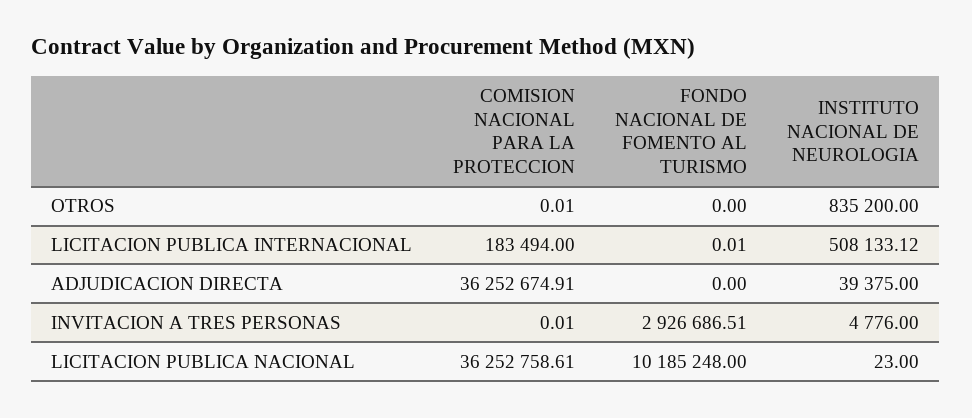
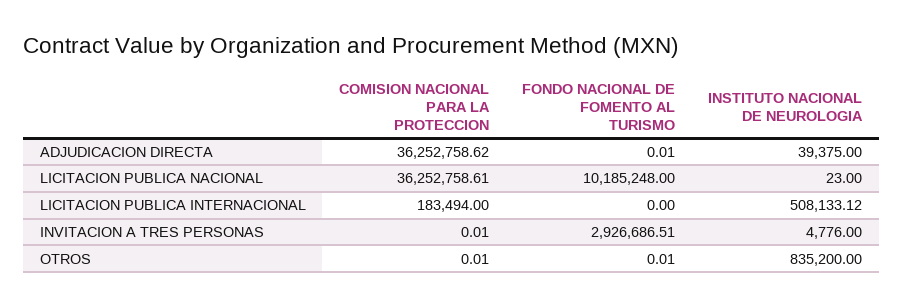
FONDO NACIONAL DE FOMENTO AL TURISMO, OTROS: 0 -> 0.01
FONDO NACIONAL DE FOMENTO AL TURISMO, LICITACION PUBLICA INTERNACIONAL: 0.01 -> 0
COMISION NACIONAL PARA LA PROTECCION, ADJUDICACION DIRECTA: 36252674.91 -> 36252758.62
FONDO NACIONAL DE FOMENTO AL TURISMO, ADJUDICACION DIRECTA: 0 -> 0.01

